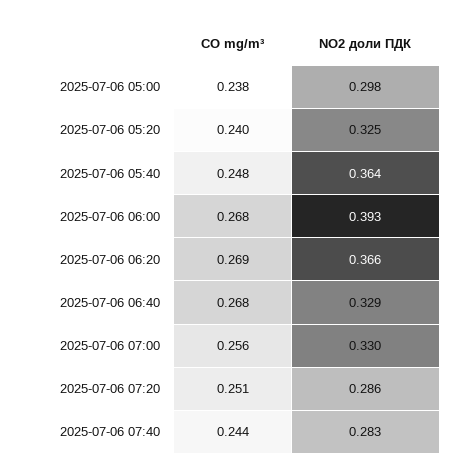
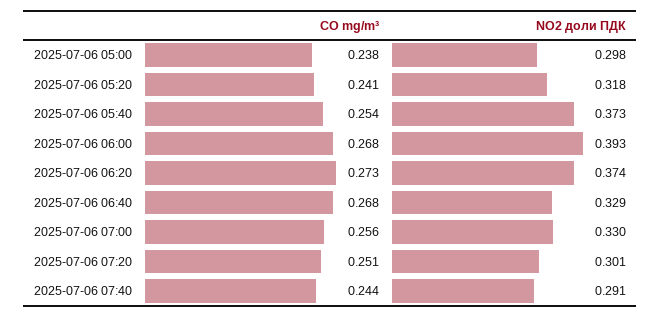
CO mg/m³, 2025-07-06 05:20: 0.24 -> 0.241
NO2 доли ПДК, 2025-07-06 05:20: 0.325 -> 0.318
CO mg/m³, 2025-07-06 05:40: 0.248 -> 0.254
NO2 доли ПДК, 2025-07-06 05:40: 0.364 -> 0.373
CO mg/m³, 2025-07-06 06:20: 0.269 -> 0.273
NO2 доли ПДК, 2025-07-06 06:20: 0.366 -> 0.374
NO2 доли ПДК, 2025-07-06 07:20: 0.286 -> 0.301
NO2 доли ПДК, 2025-07-06 07:40: 0.283 -> 0.291

